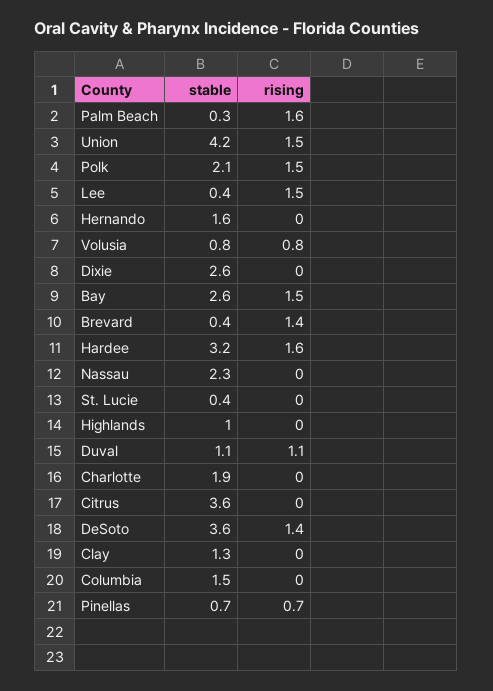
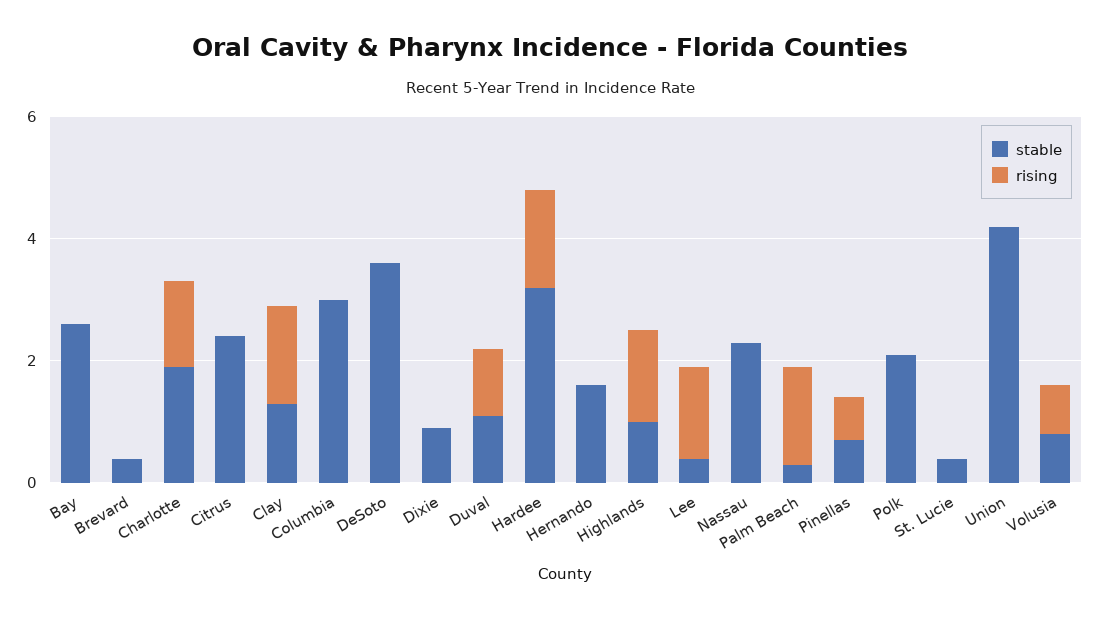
rising, Union: 1.5 -> 0
rising, Polk: 1.5 -> 0
stable, Dixie: 2.6 -> 1
rising, Bay: 1.5 -> 0
rising, Brevard: 1.4 -> 0
rising, Highlands: 0 -> 1.5
rising, Charlotte: 0 -> 1.5
stable, Citrus: 3.6 -> 2.5
rising, DeSoto: 1.4 -> 0
rising, Clay: 0 -> 1.5
stable, Columbia: 1.5 -> 3

